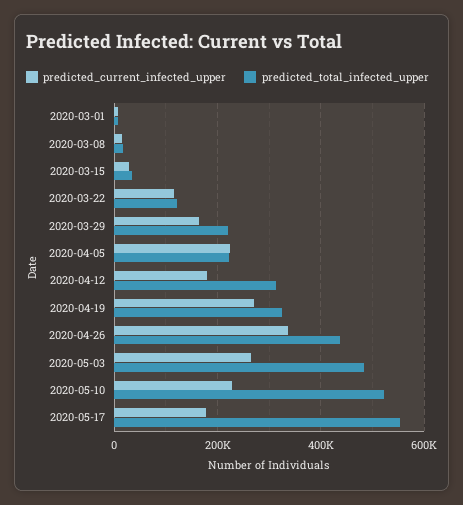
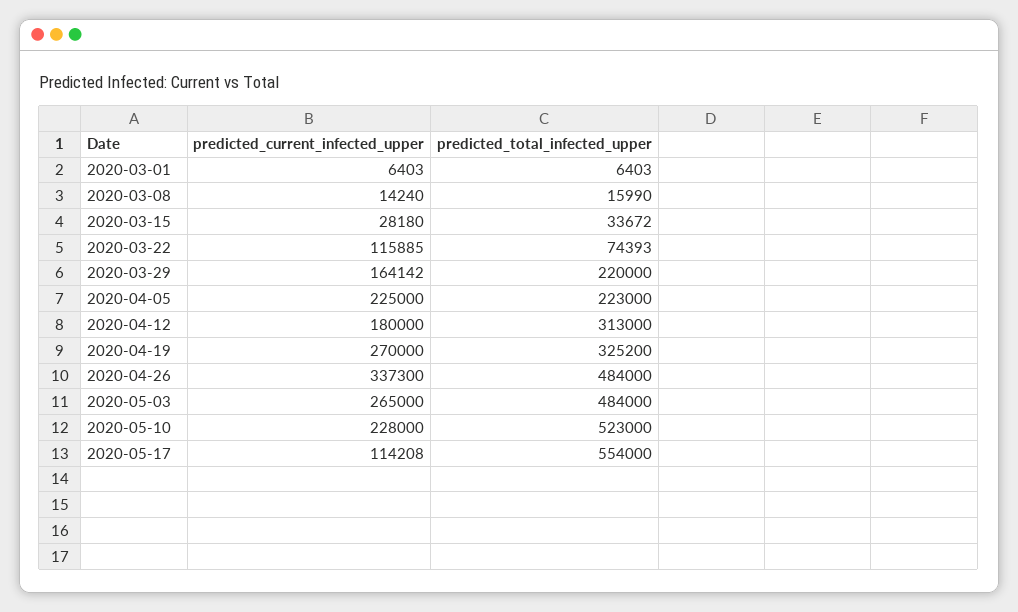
predicted_total_infected_upper, 2020-03-22: 120000 -> 74393
predicted_total_infected_upper, 2020-04-26: 440000 -> 484000
predicted_current_infected_upper, 2020-05-17: 180000 -> 114208

